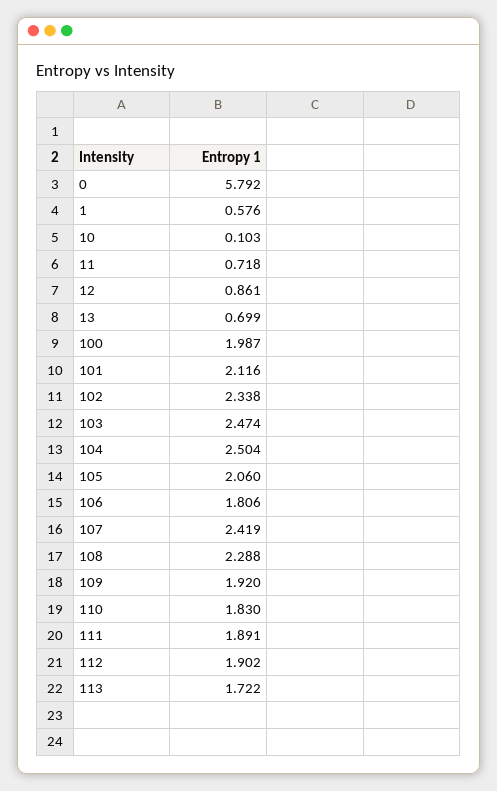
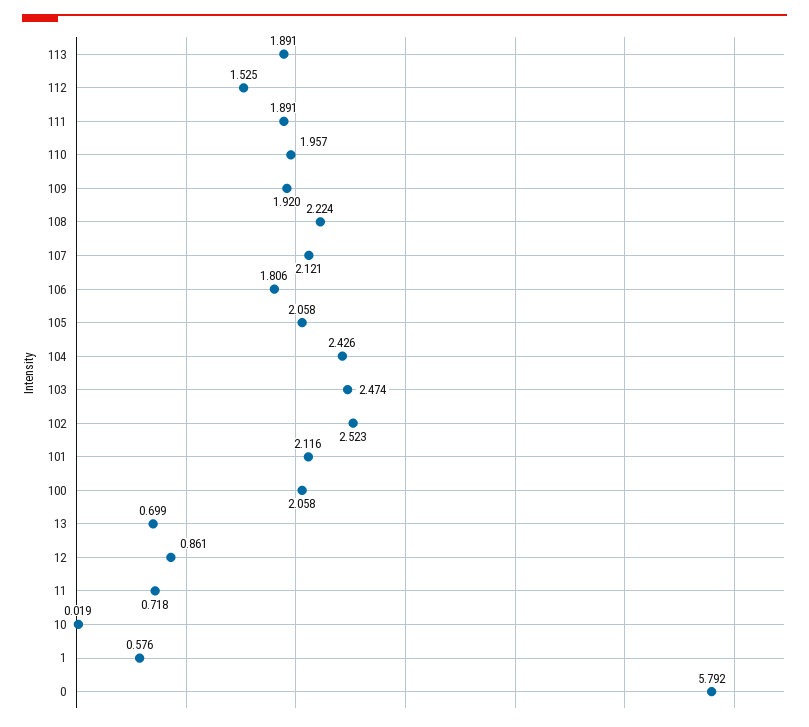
10: 0.103 -> 0.019
100: 1.987 -> 2.058
102: 2.338 -> 2.523
104: 2.504 -> 2.426
105: 2.06 -> 2.058
107: 2.419 -> 2.121
108: 2.288 -> 2.224
110: 1.83 -> 1.957
112: 1.902 -> 1.525
113: 1.722 -> 1.891

